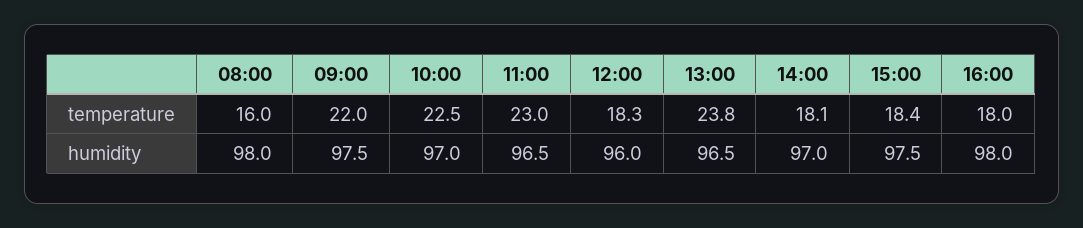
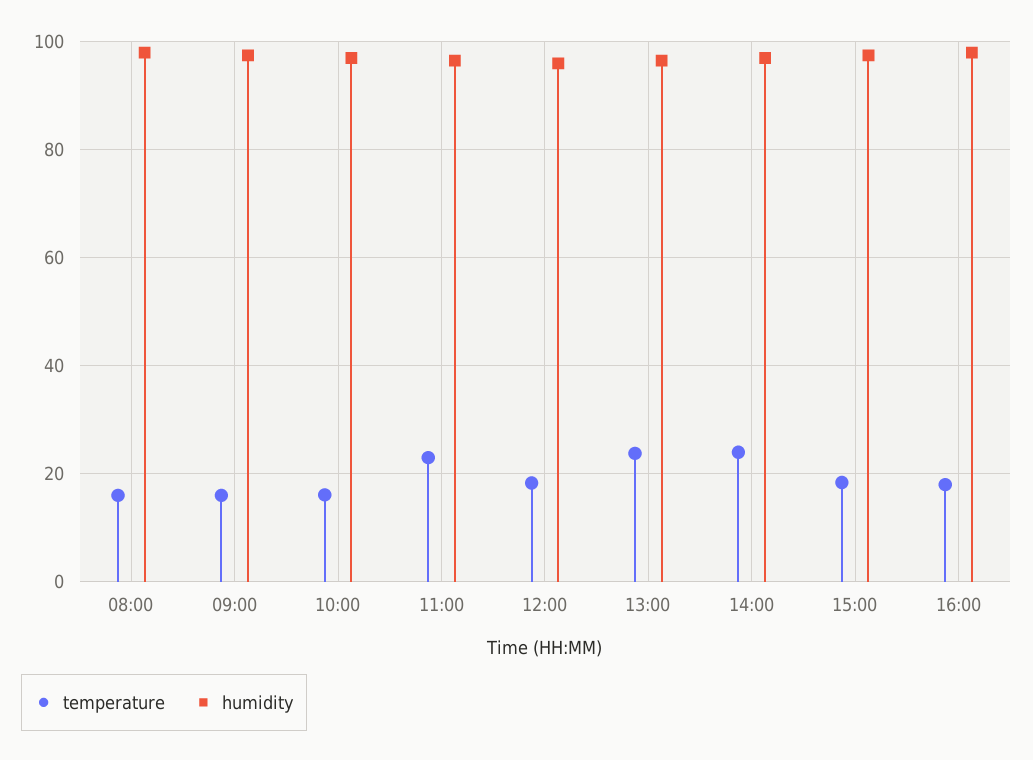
temperature, 09:00: 22 -> 16
temperature, 10:00: 22.5 -> 16
temperature, 14:00: 18.1 -> 24

